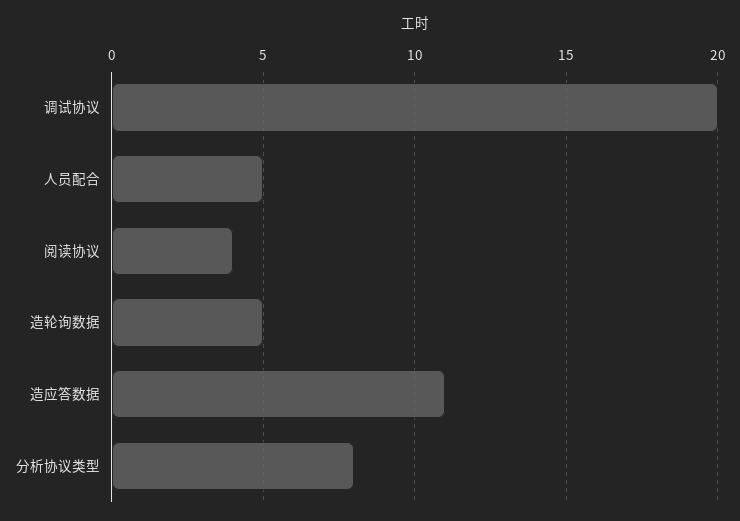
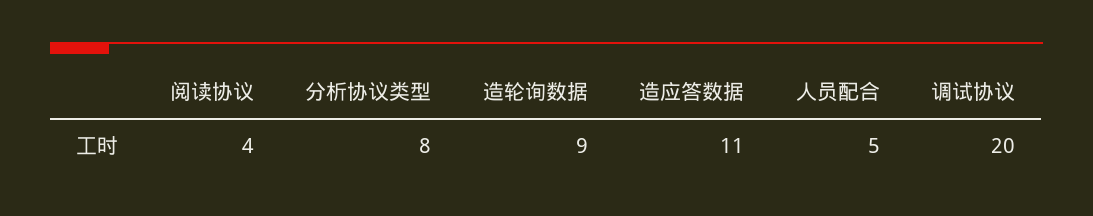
造轮询数据: 5 -> 9

